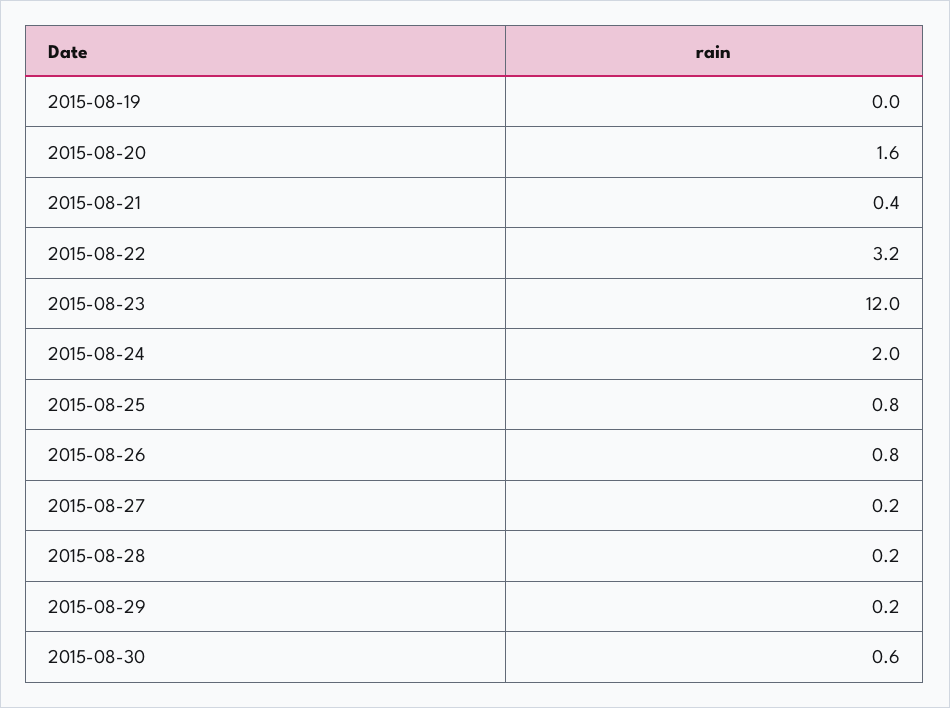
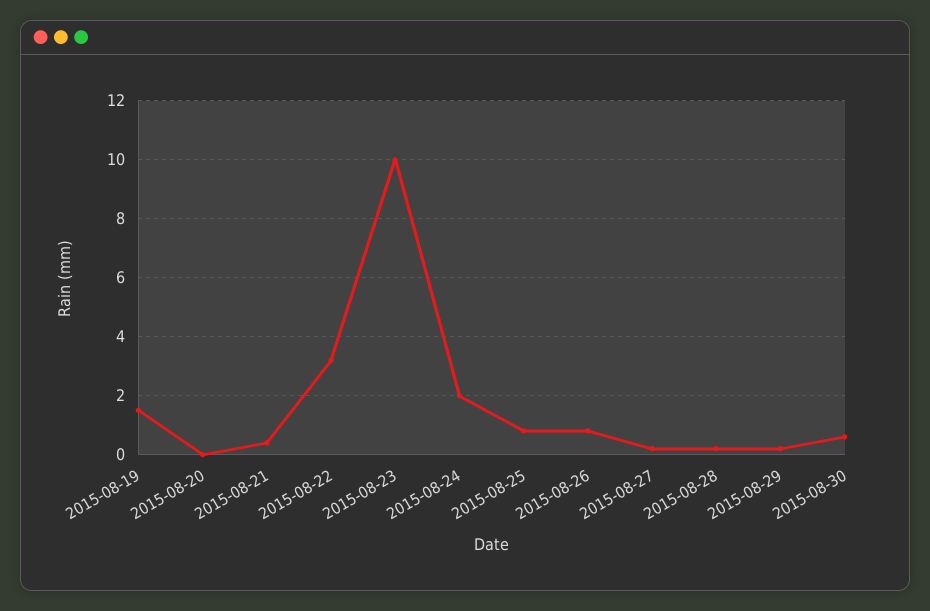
2015-08-19: 0 -> 1.5
2015-08-20: 1.6 -> 0
2015-08-23: 12 -> 10

